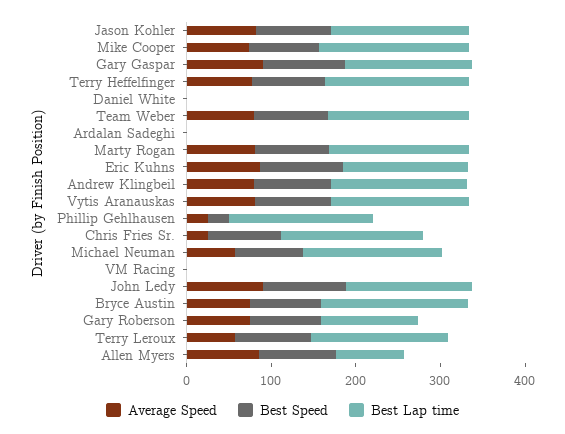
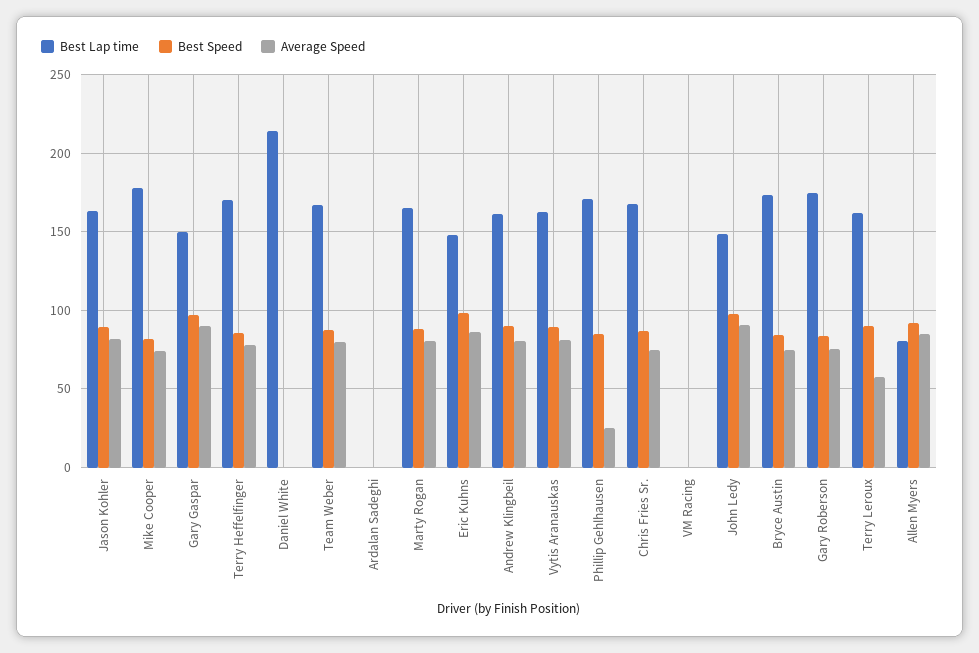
Best Lap time, Daniel White: 0 -> 215
Best Speed, Phillip Gehlhausen: 20 -> 85
Average Speed, Chris Fries Sr.: 20 -> 75
Average Speed, Michael Neuman: 60 -> none
Best Speed, Michael Neuman: 80 -> none
Best Lap time, Michael Neuman: 160 -> none
Best Lap time, Gary Roberson: 120 -> 175

